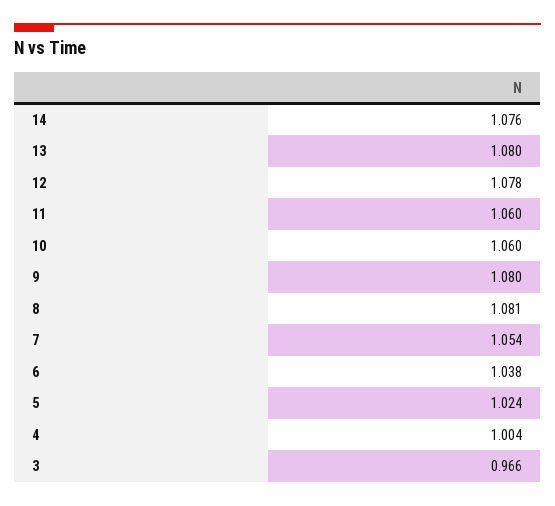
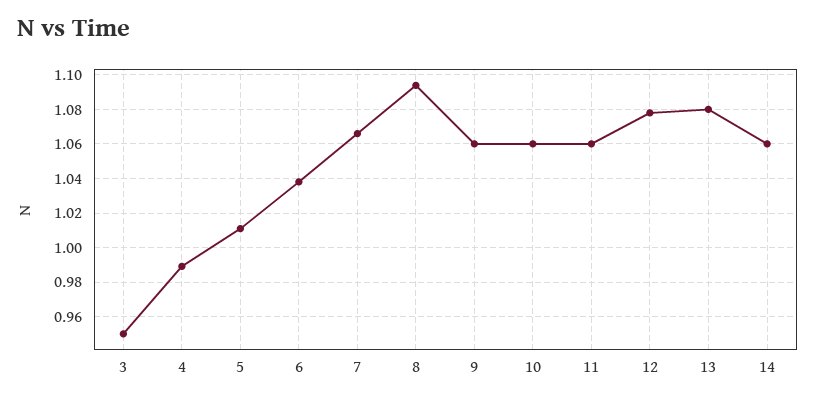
14: 1.076 -> 1.06
9: 1.08 -> 1.06
8: 1.081 -> 1.095
7: 1.054 -> 1.065
5: 1.024 -> 1.01
4: 1.004 -> 0.99
3: 0.966 -> 0.95

